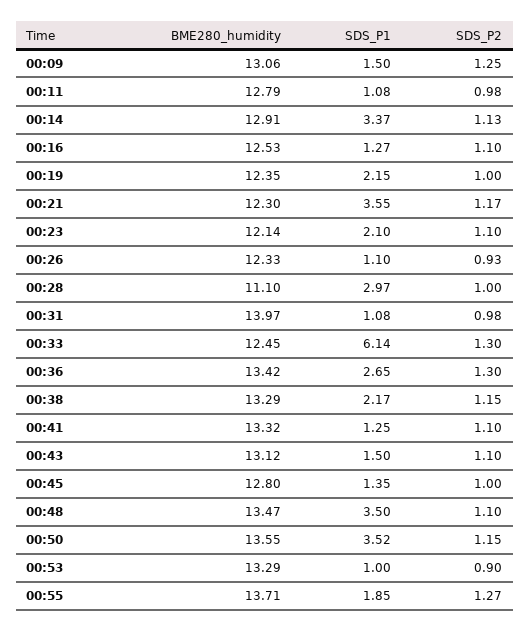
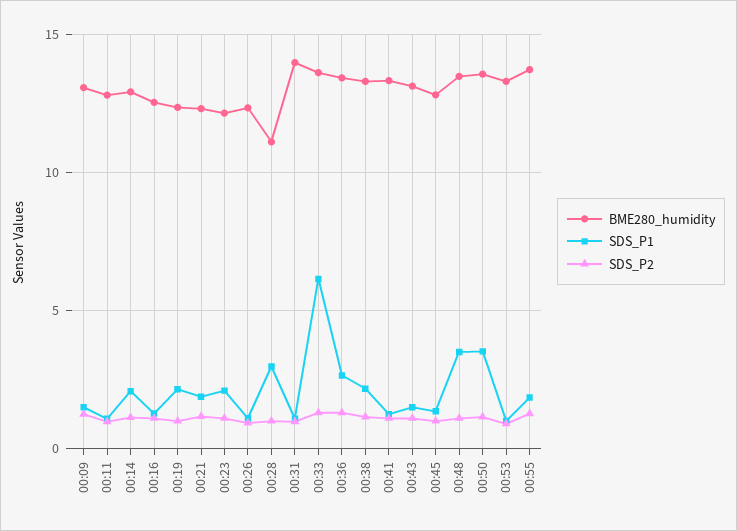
SDS_P1, 00:14: 3.37 -> 2
SDS_P1, 00:21: 3.55 -> 2
BME280_humidity, 00:33: 12.45 -> 13.5

